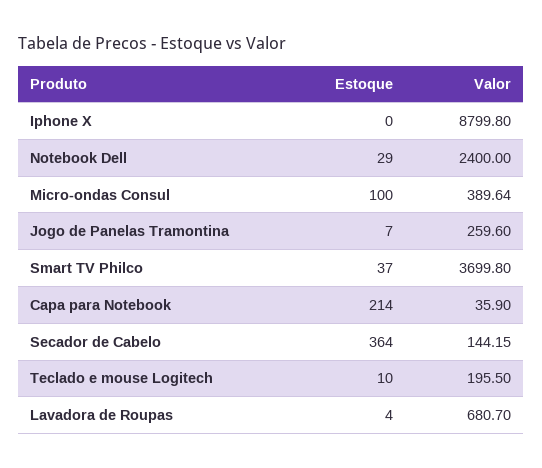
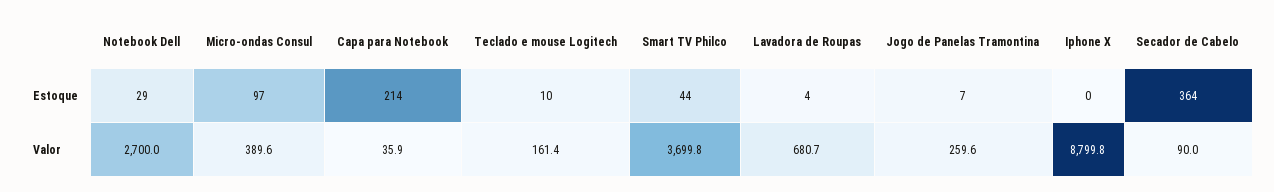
Valor, Notebook Dell: 2400 -> 2700
Estoque, Micro-ondas Consul: 100 -> 97
Estoque, Smart TV Philco: 37 -> 44
Valor, Secador de Cabelo: 144.15 -> 90
Valor, Teclado e mouse Logitech: 195.5 -> 161.4

